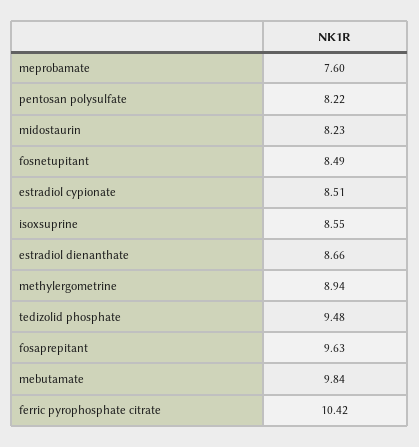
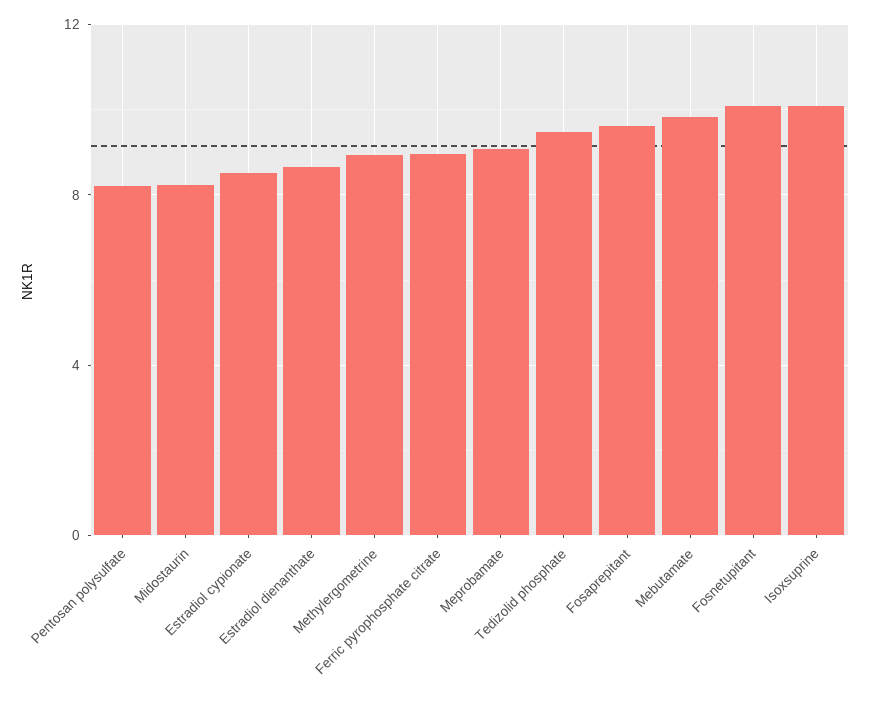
meprobamate: 7.6 -> 9
fosnetupitant: 8.49 -> 10
isoxsuprine: 8.55 -> 10
ferric pyrophosphate citrate: 10.42 -> 9

